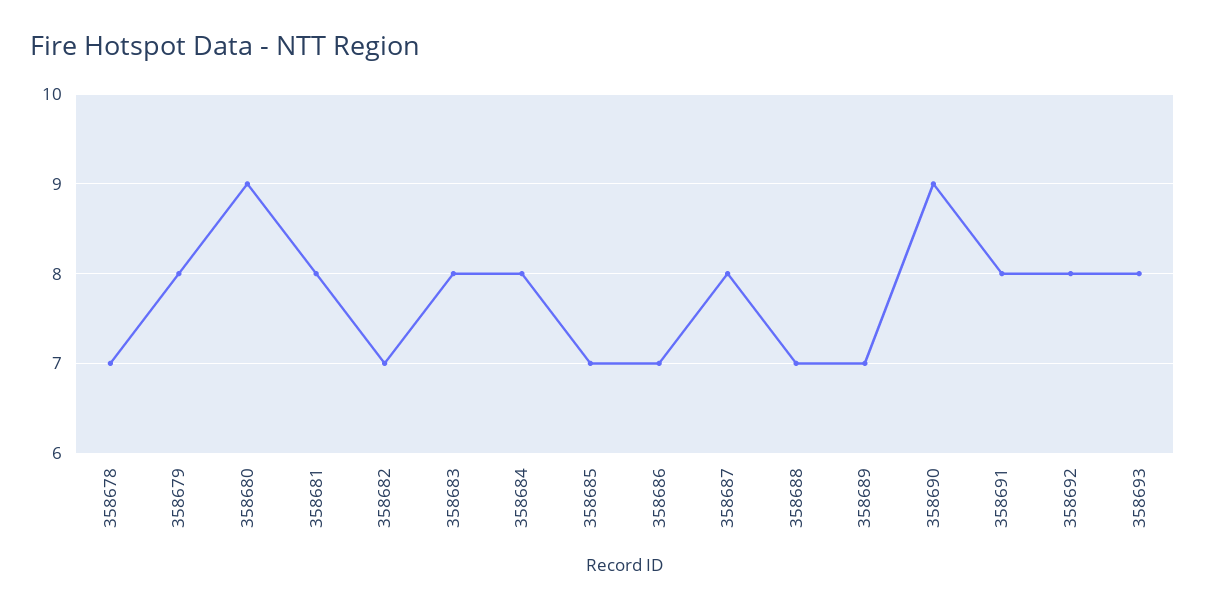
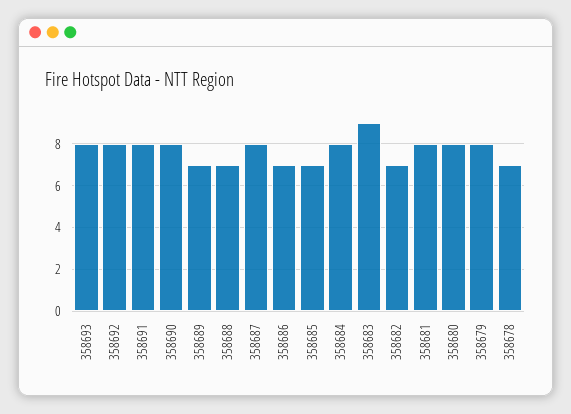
358680: 9 -> 8
358683: 8 -> 9
358690: 9 -> 8

